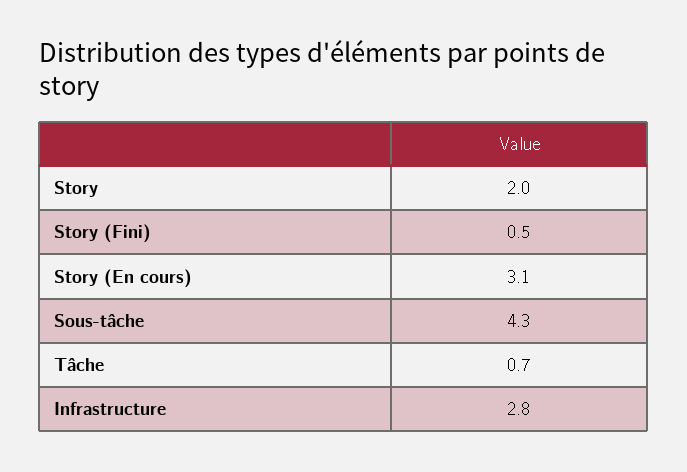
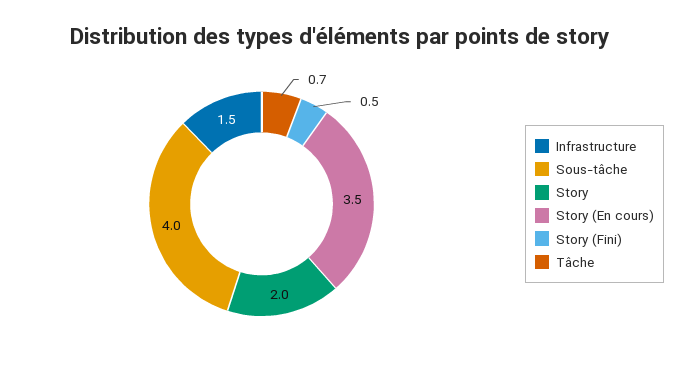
Story (En cours): 3.1 -> 3.5
Sous-tâche: 4.3 -> 4
Infrastructure: 2.8 -> 1.5

